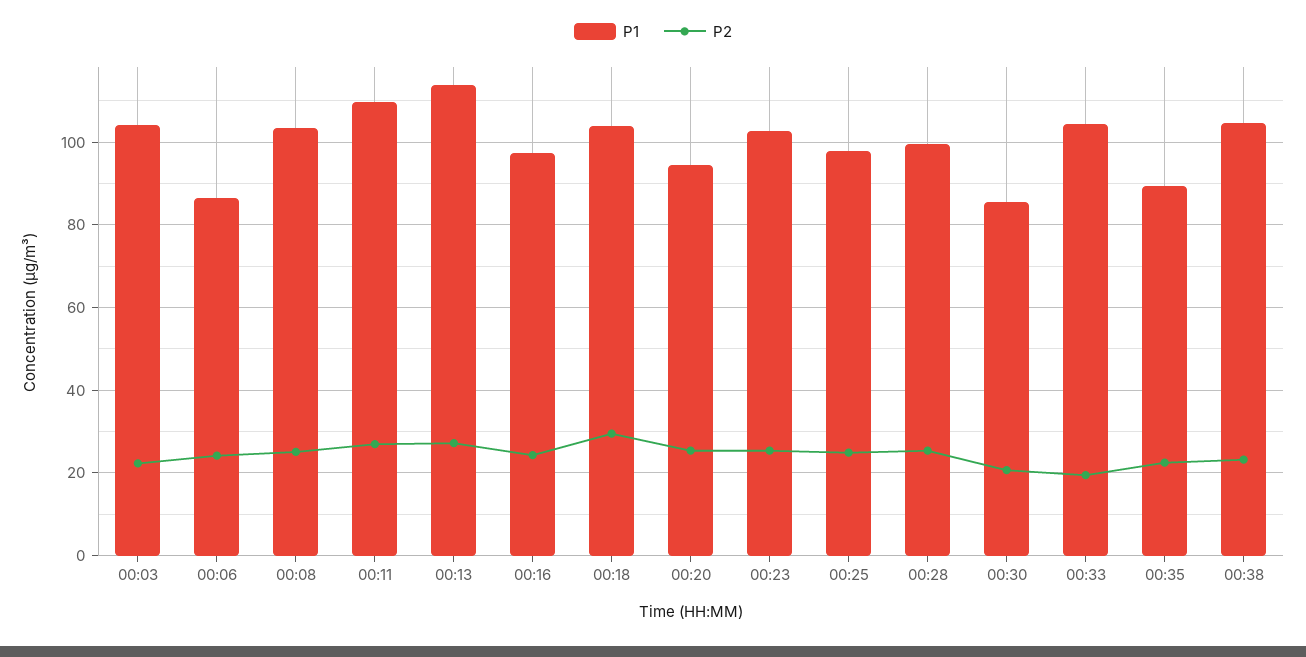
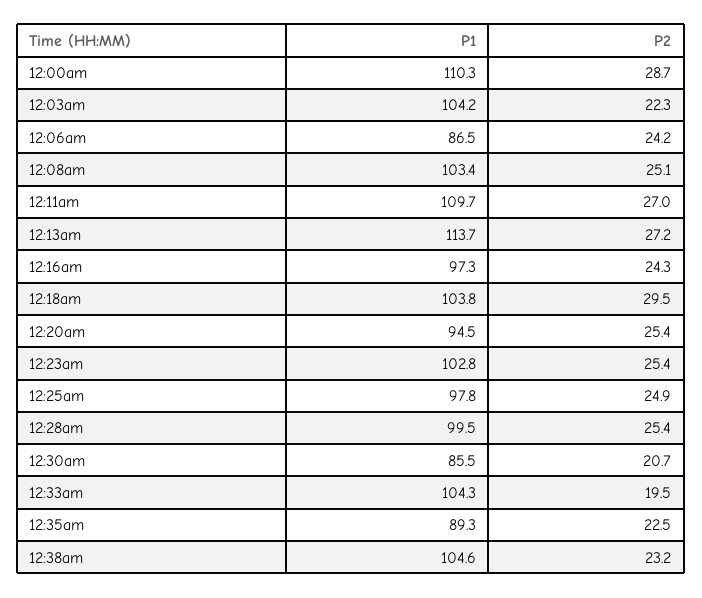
P1, 12:00am: none -> 110.3
P2, 12:00am: none -> 28.7

